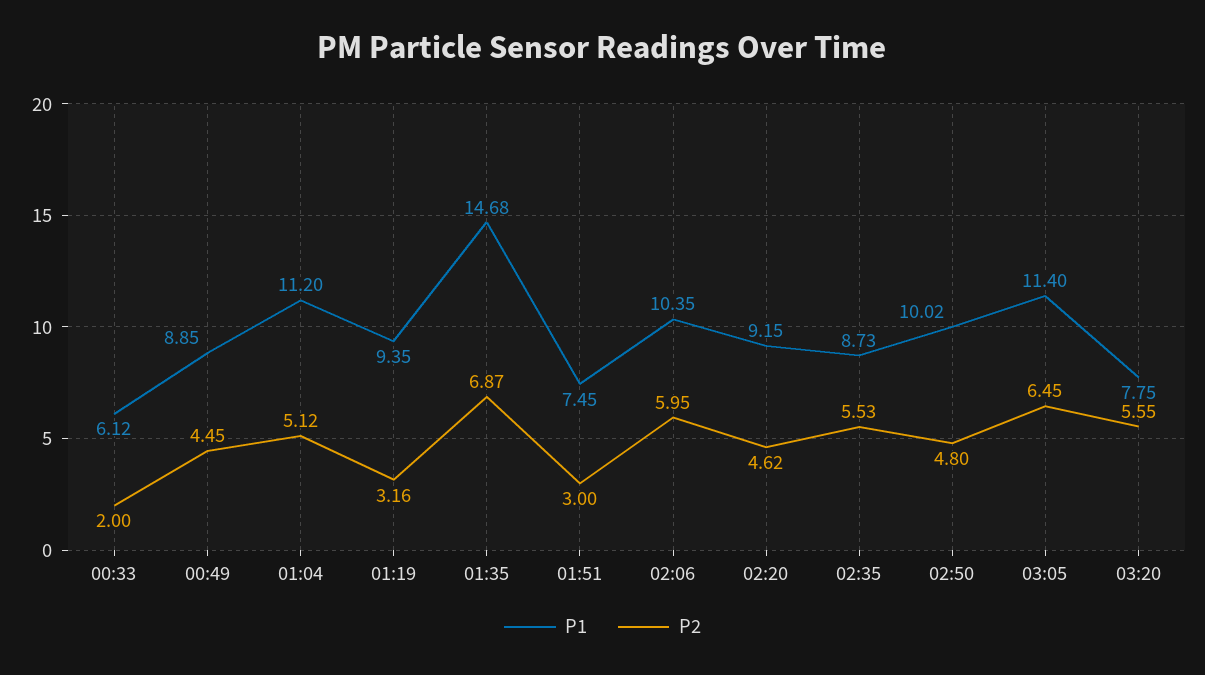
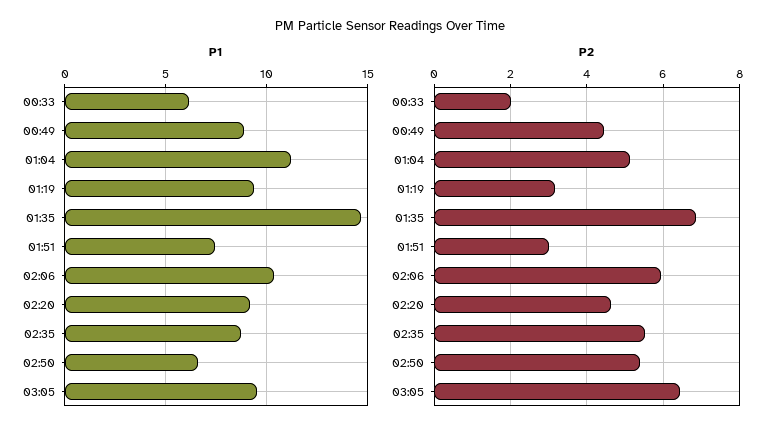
P1, 02:50: 10.02 -> 6.5
P2, 02:50: 4.8 -> 5.4
P1, 03:05: 11.4 -> 9.5
P1, 03:20: 7.75 -> none
P2, 03:20: 5.55 -> none

